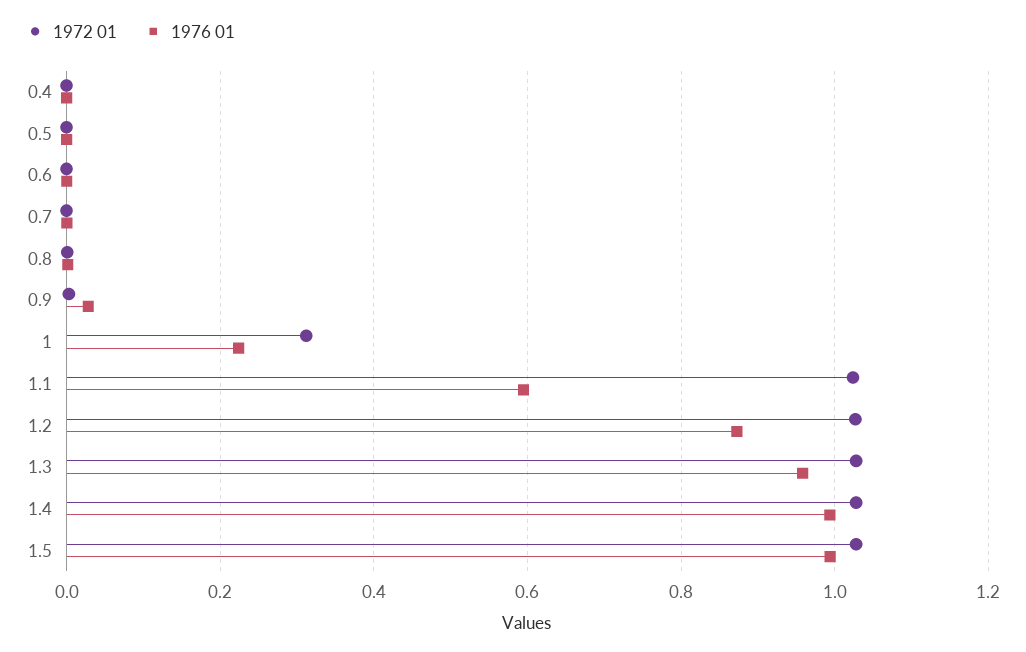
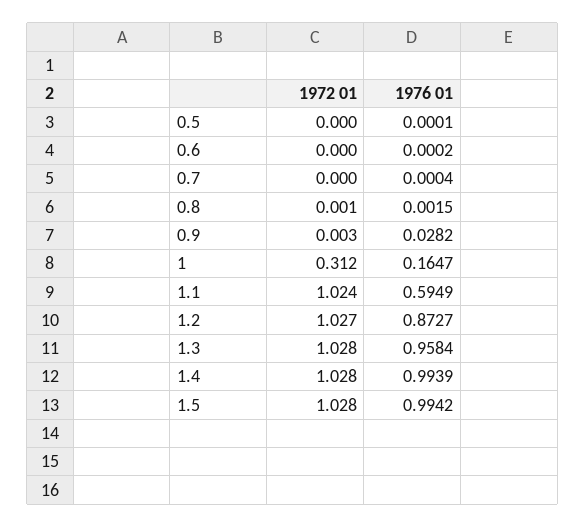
1972 01, 0.4: 0 -> none
1976 01, 0.4: 0 -> none
1976 01, 1: 0.22 -> 0.1647

